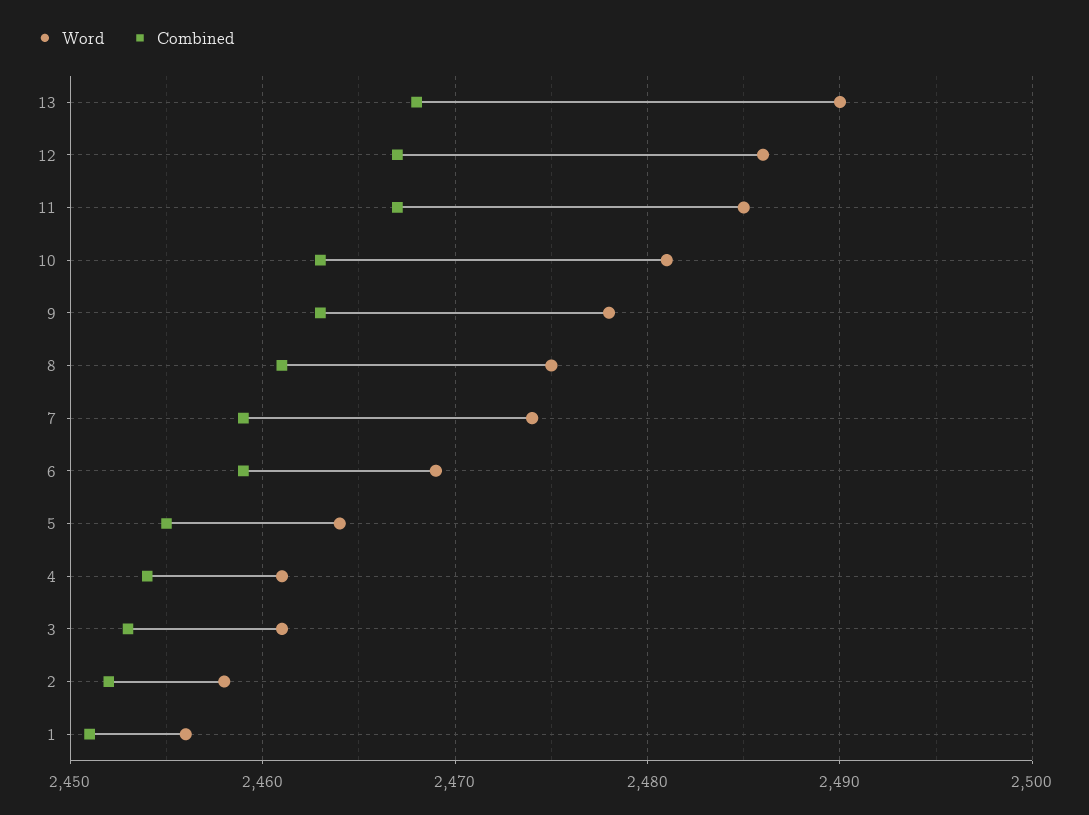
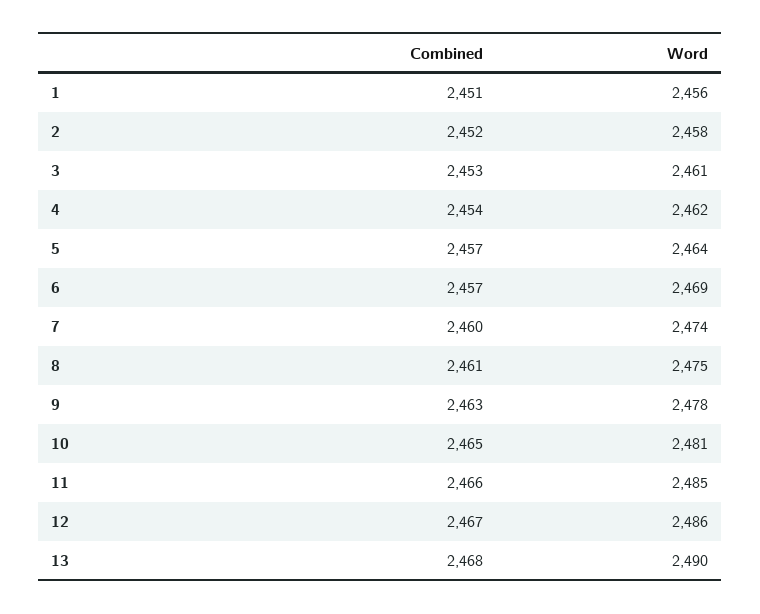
Combined, 11: 2467 -> 2466
Combined, 10: 2463 -> 2465
Combined, 7: 2459 -> 2460
Combined, 6: 2459 -> 2457
Combined, 5: 2455 -> 2457
Word, 4: 2461 -> 2462

